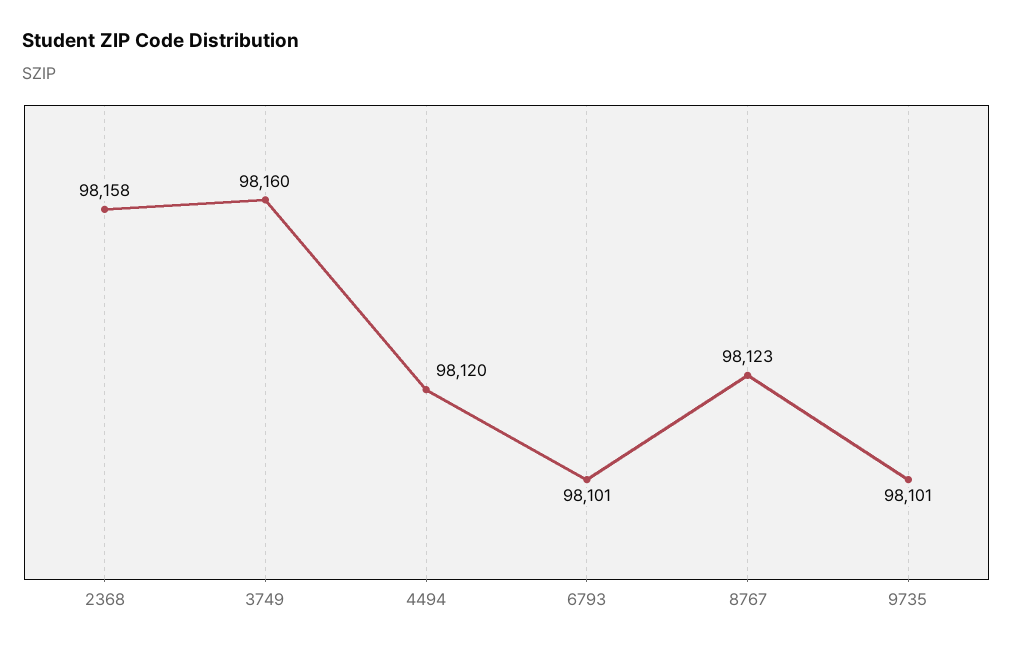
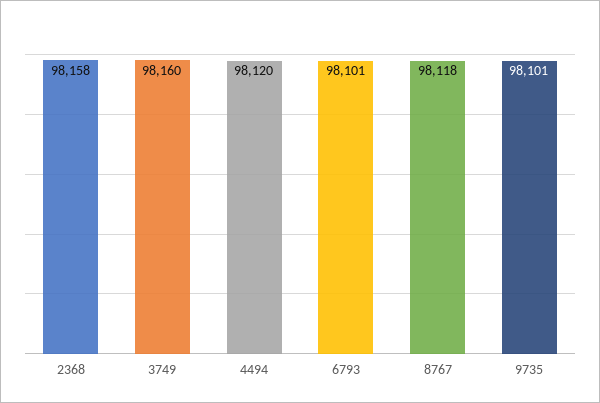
8767: 98123 -> 98118

